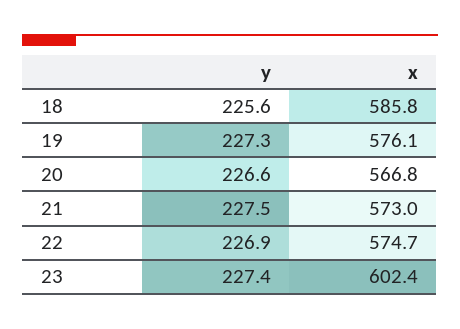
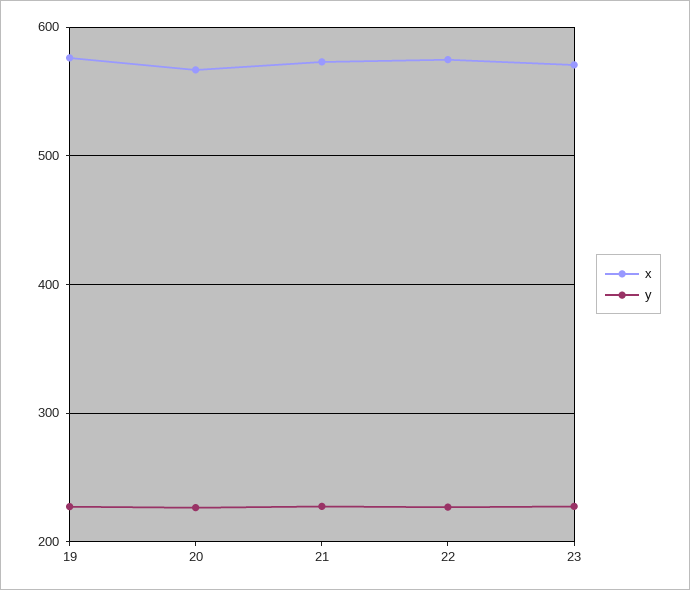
y, 18: 225.6 -> none
x, 18: 585.8 -> none
x, 23: 602.4 -> 570

